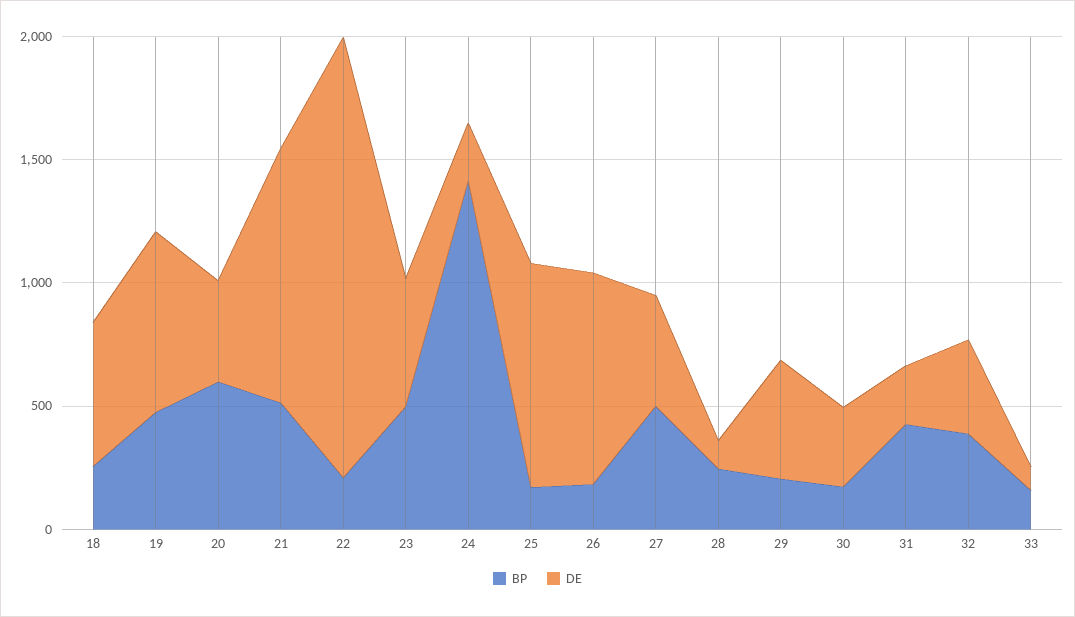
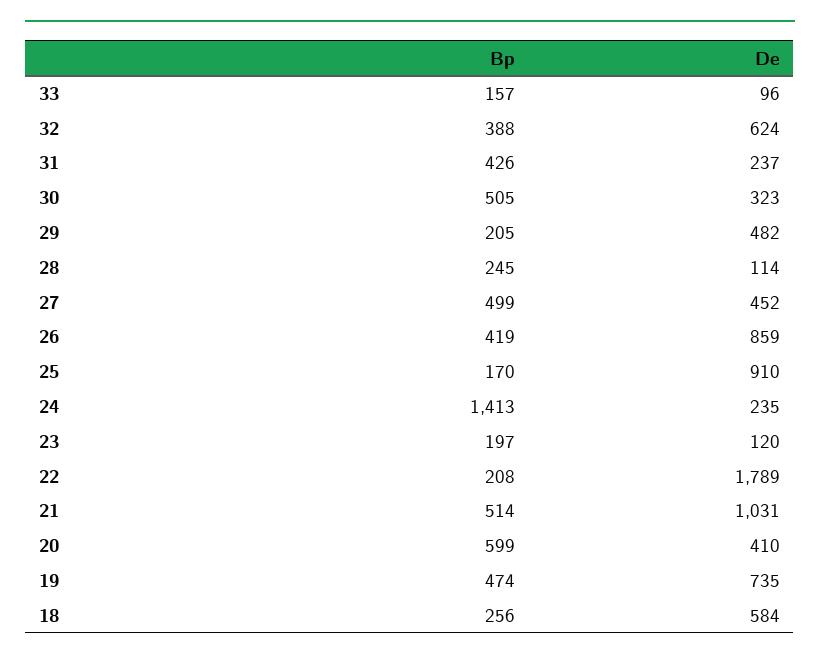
BP, 23: 500 -> 197
DE, 23: 500 -> 120
BP, 26: 200 -> 419
BP, 30: 200 -> 505
DE, 32: 400 -> 624

